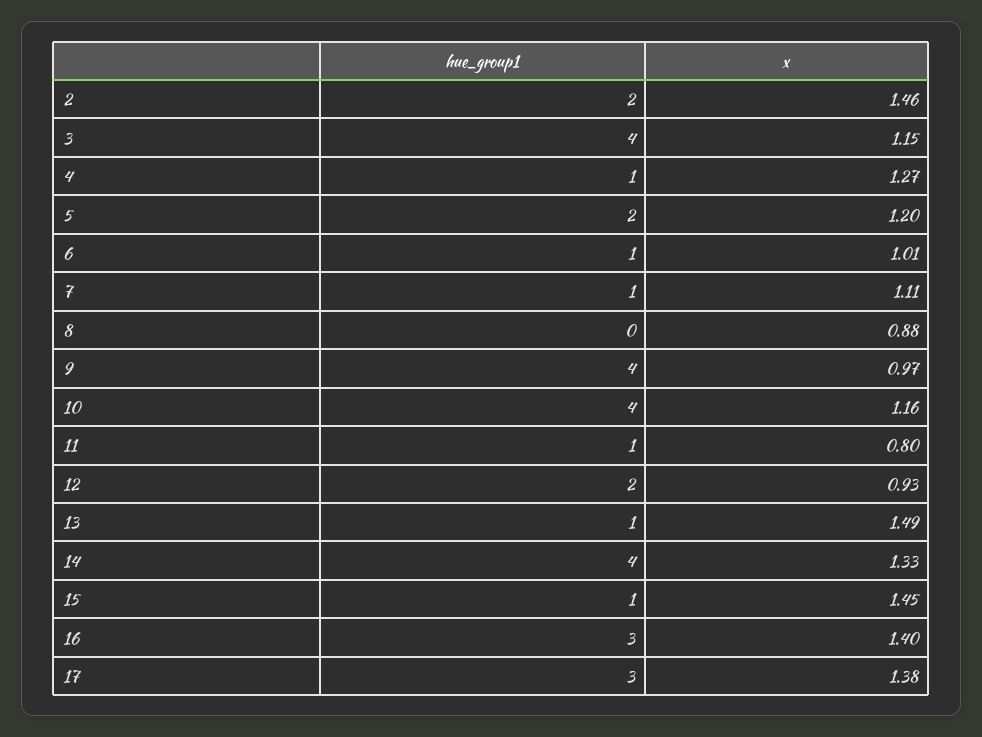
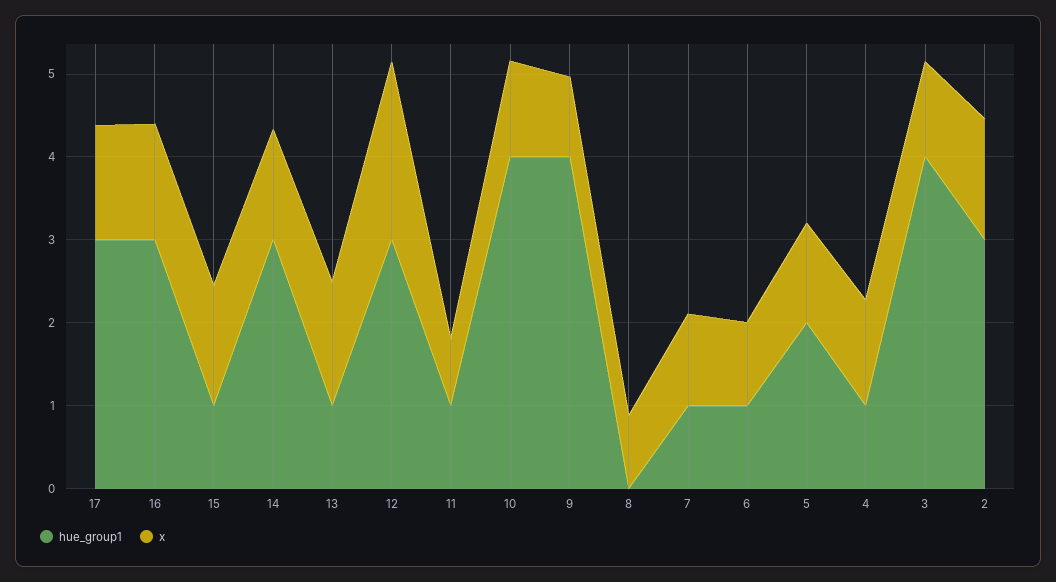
hue_group1, 2: 2 -> 3
hue_group1, 12: 2 -> 3
x, 12: 0.93 -> 2.2
hue_group1, 14: 4 -> 3

